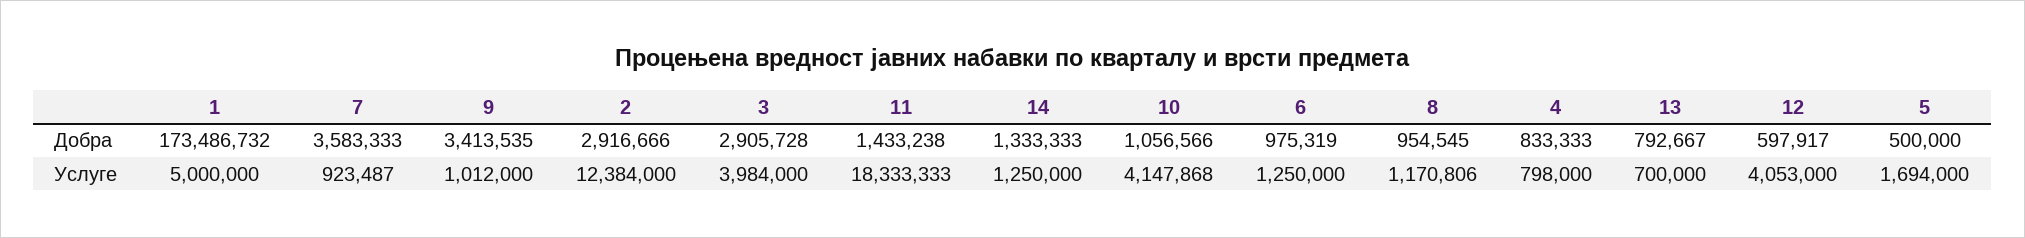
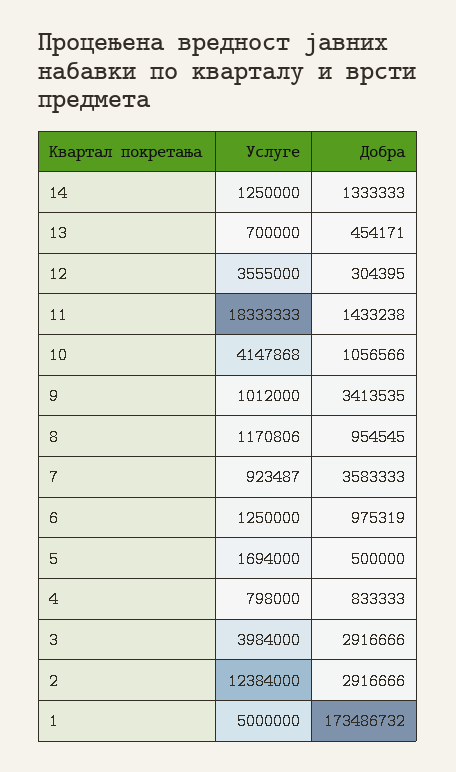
3, Добра: 2905728 -> 2916666
13, Добра: 792667 -> 454171
12, Добра: 597917 -> 304395
12, Услуге: 4053000 -> 3555000

